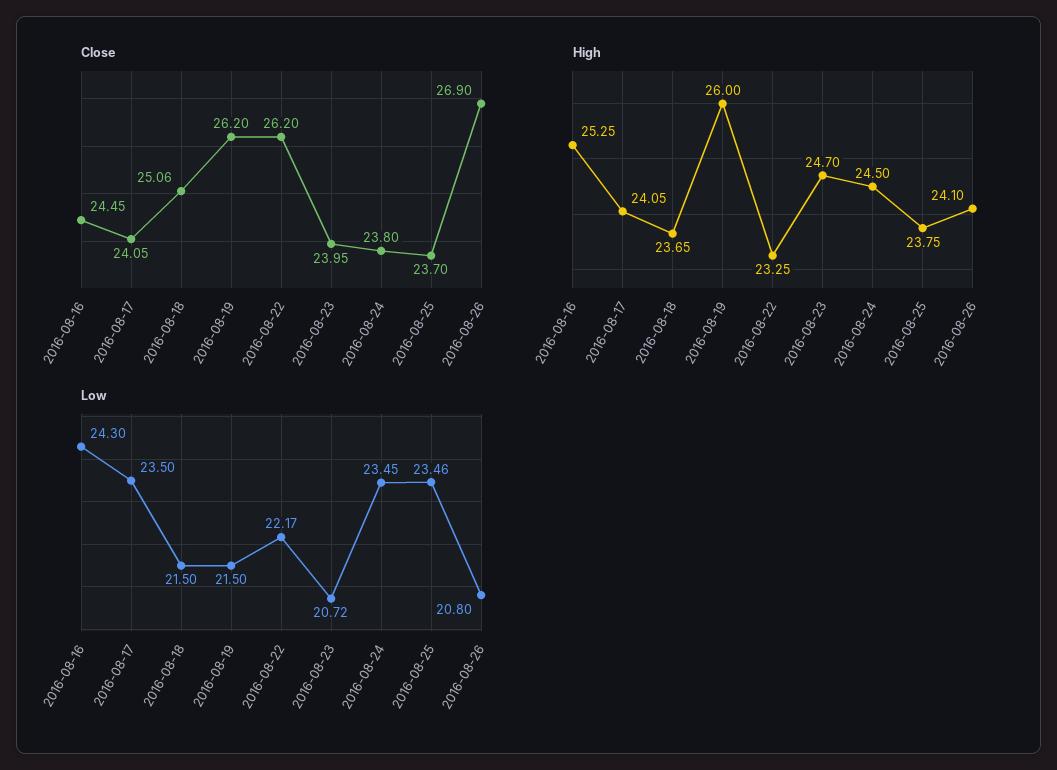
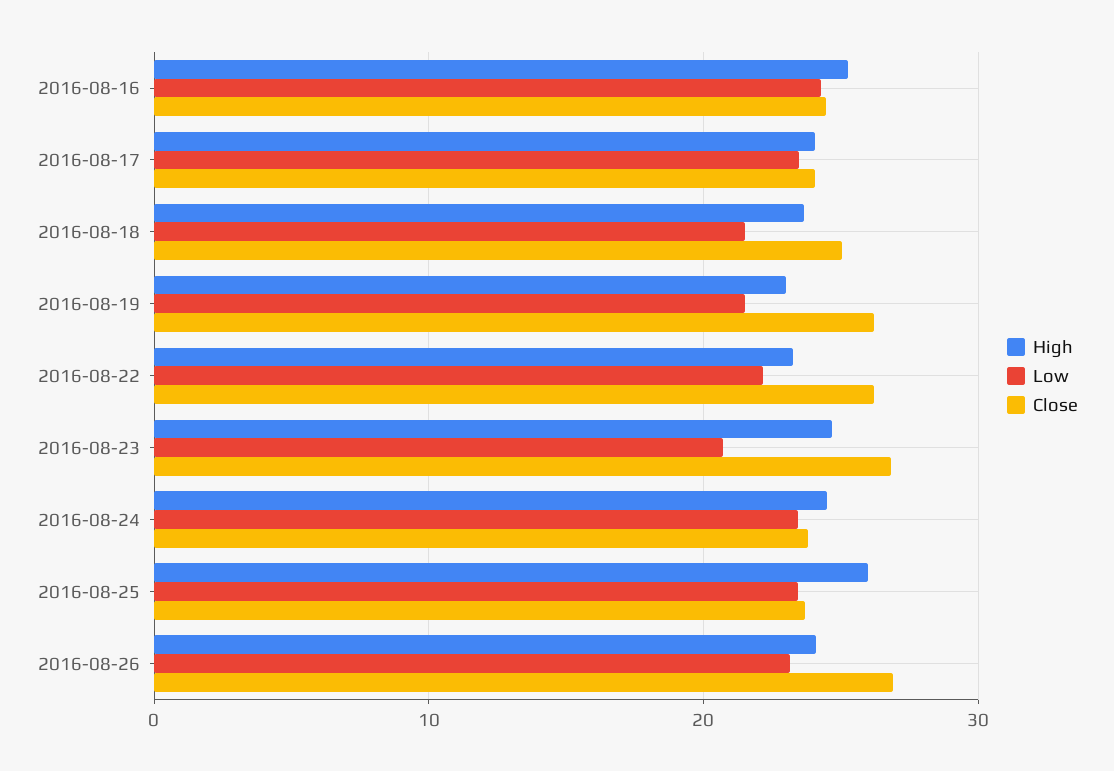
Close, 2016-08-23: 23.95 -> 27
High, 2016-08-19: 26 -> 23
High, 2016-08-25: 23.75 -> 26
Low, 2016-08-26: 20.8 -> 23

